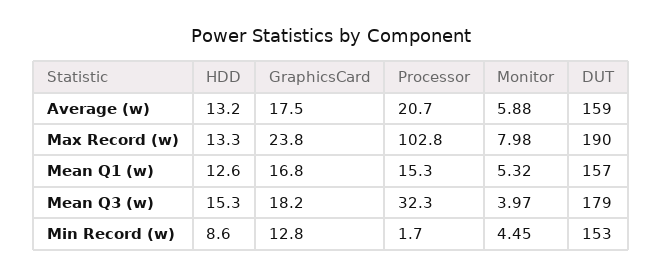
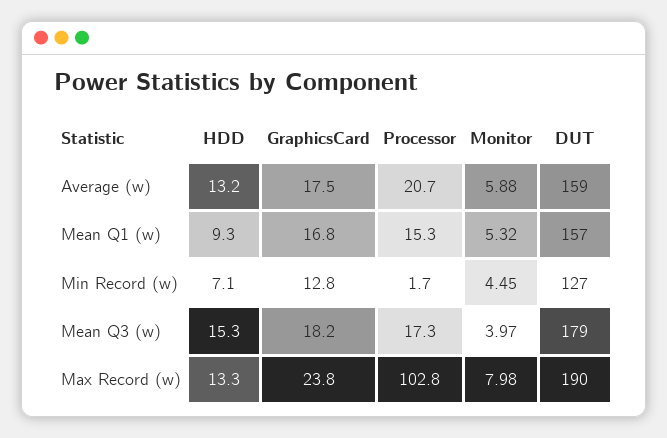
HDD, Mean Q1 (w): 12.6 -> 9.3
Processor, Mean Q3 (w): 32.3 -> 17.3
HDD, Min Record (w): 8.6 -> 7.1
DUT, Min Record (w): 153 -> 127

